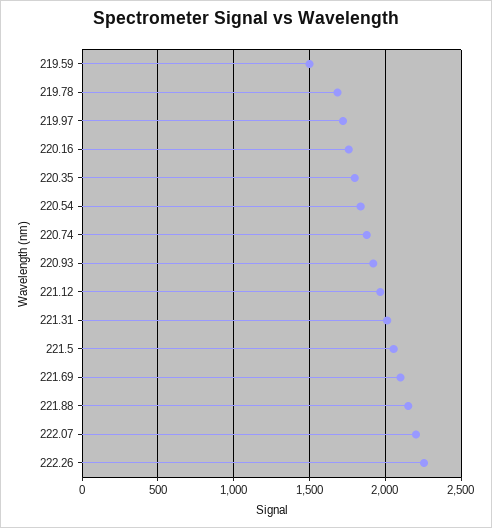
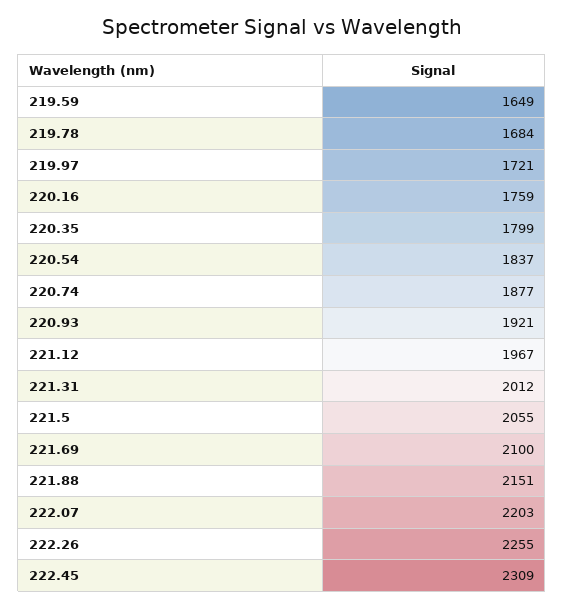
219.59: 1500 -> 1649
222.45: none -> 2309

